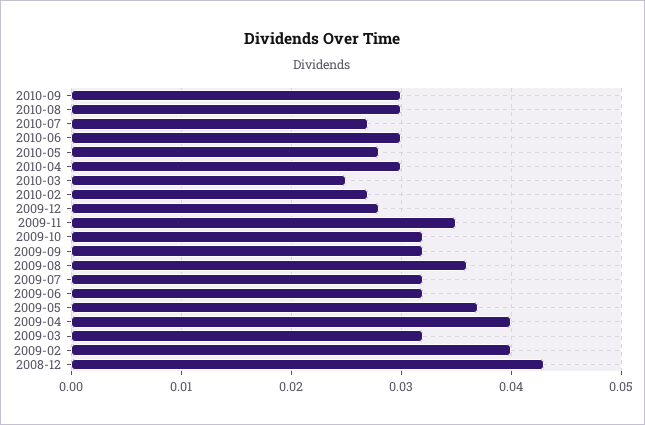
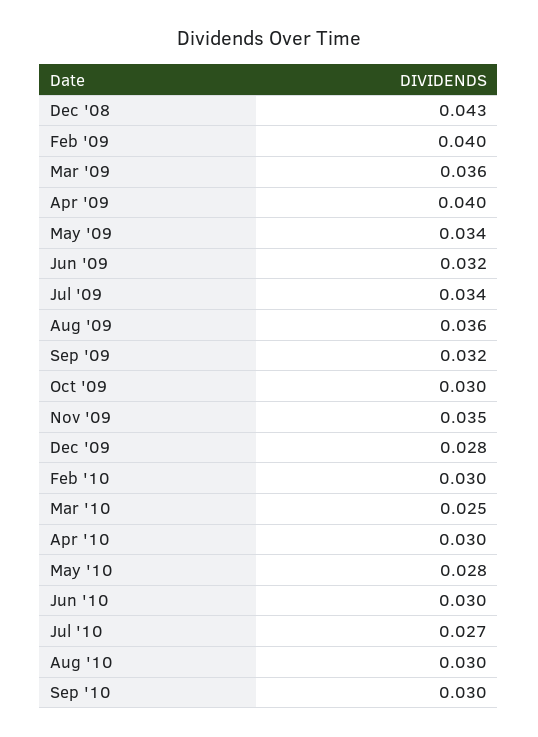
2010-02: 0.027 -> 0.03
2009-10: 0.032 -> 0.03
2009-07: 0.032 -> 0.034
2009-05: 0.037 -> 0.034
2009-03: 0.032 -> 0.036

